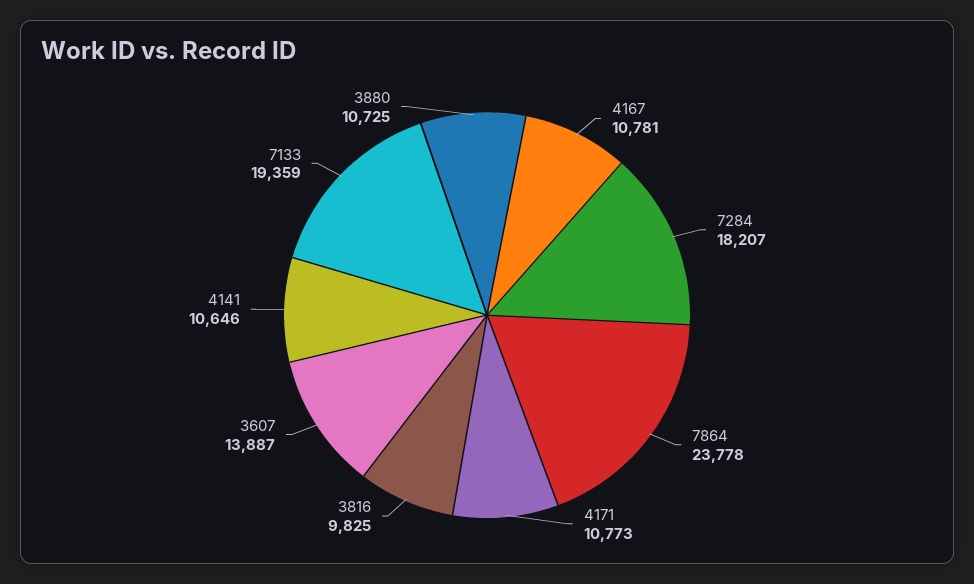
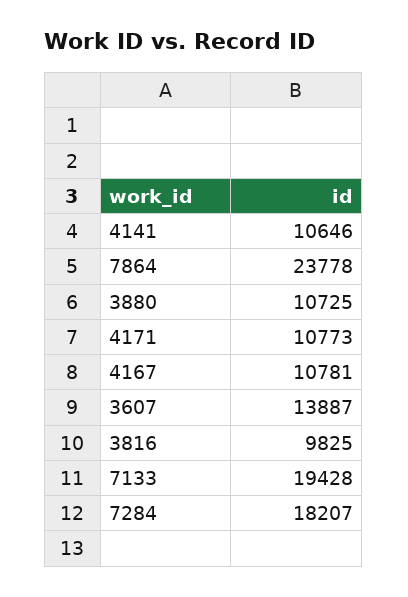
7133: 19359 -> 19428

